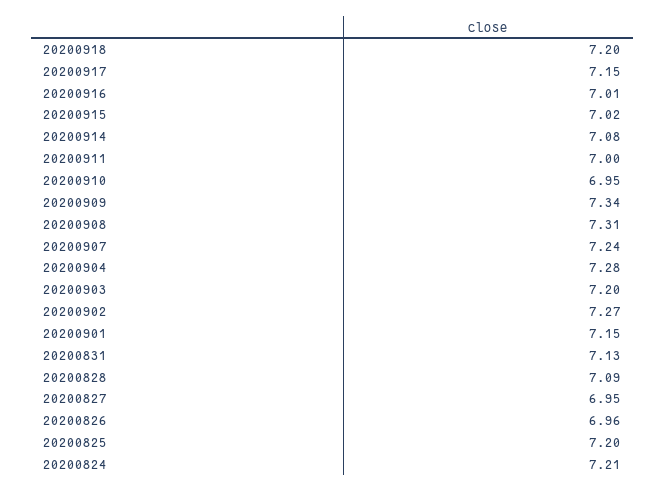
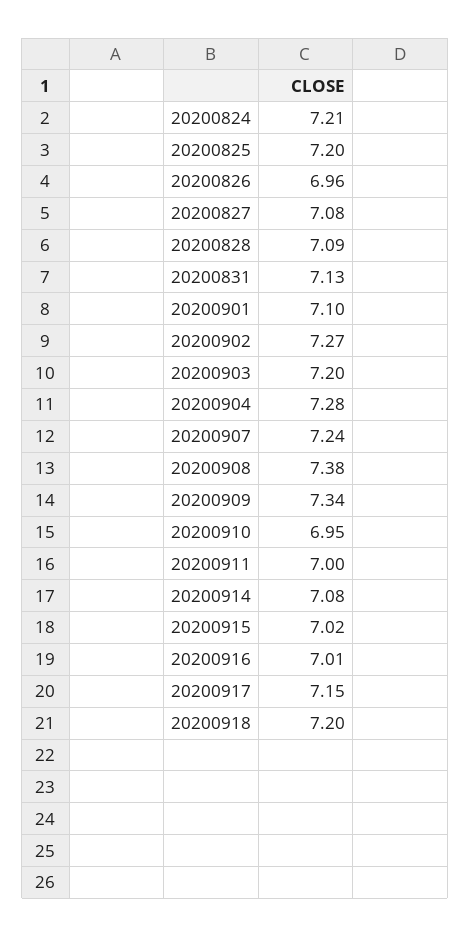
20200908: 7.31 -> 7.38
20200901: 7.15 -> 7.1
20200827: 6.95 -> 7.08

